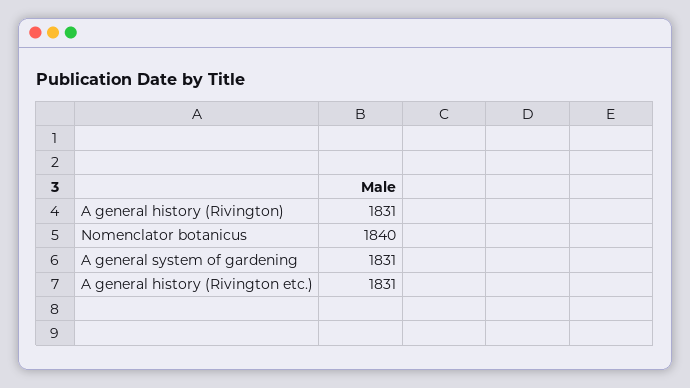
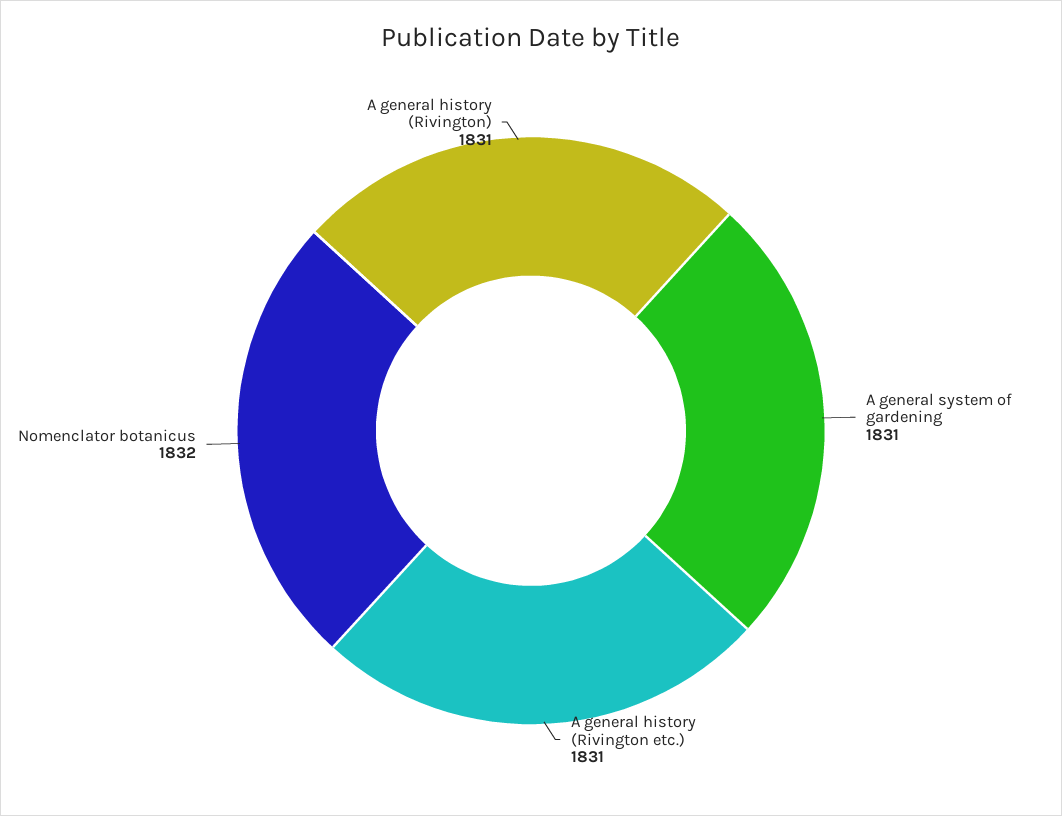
Nomenclator botanicus: 1840 -> 1832

